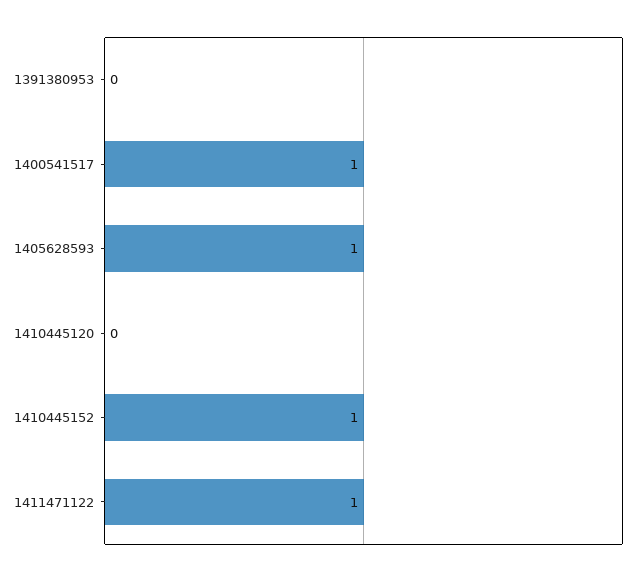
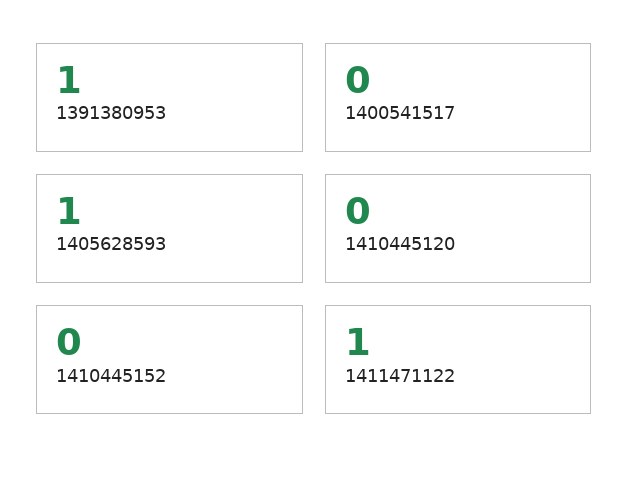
1391380953: 0 -> 1
1400541517: 1 -> 0
1410445152: 1 -> 0

